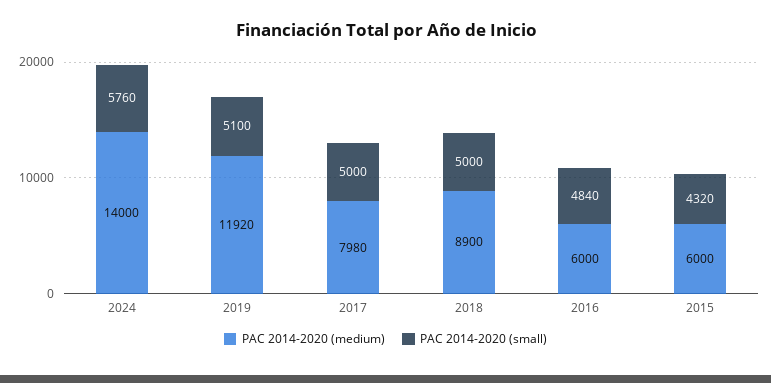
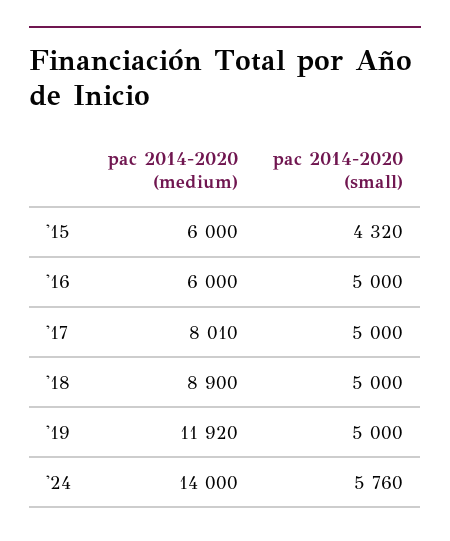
PAC 2014-2020 (small), 2019: 5100 -> 5000
PAC 2014-2020 (medium), 2017: 7980 -> 8010
PAC 2014-2020 (small), 2016: 4840 -> 5000

